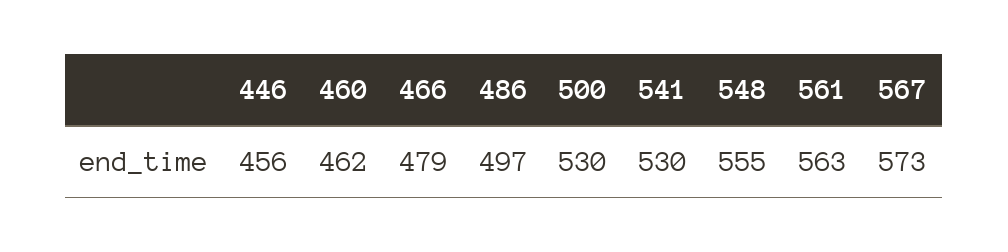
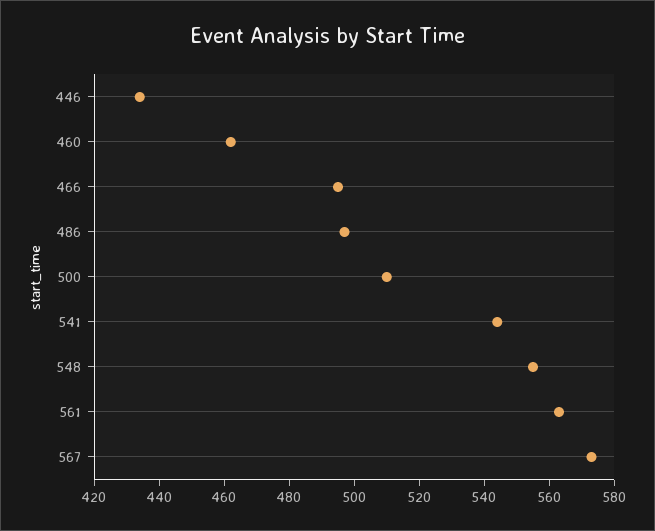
446: 456 -> 435
466: 479 -> 495
500: 530 -> 510
541: 530 -> 545

